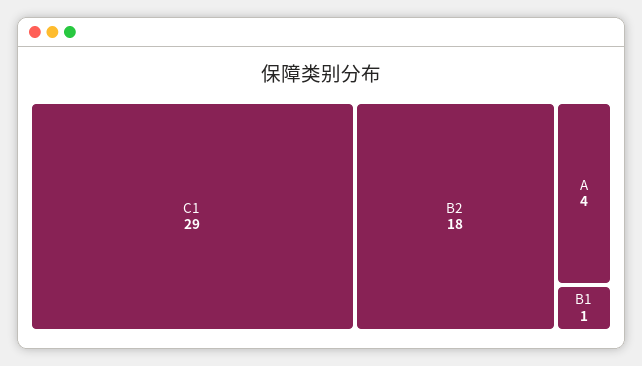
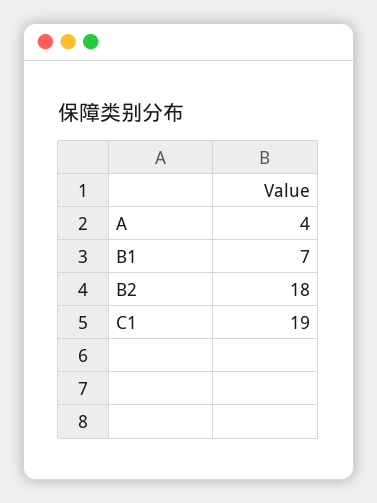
C1: 29 -> 19
B1: 1 -> 7

